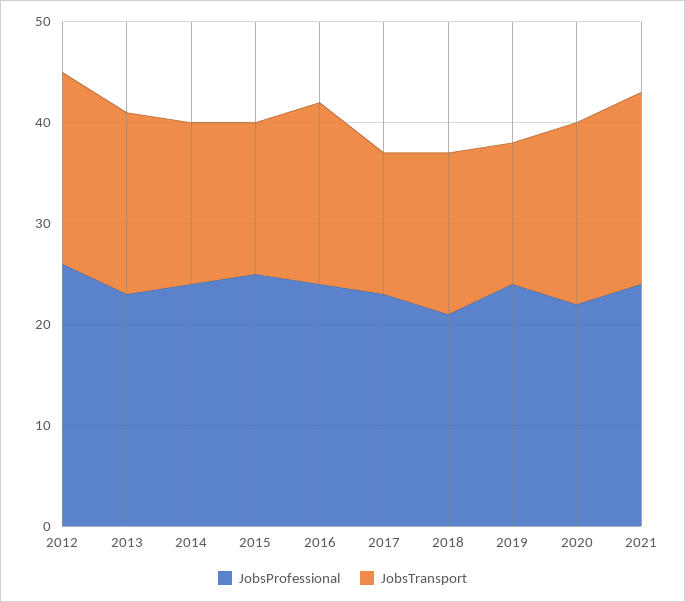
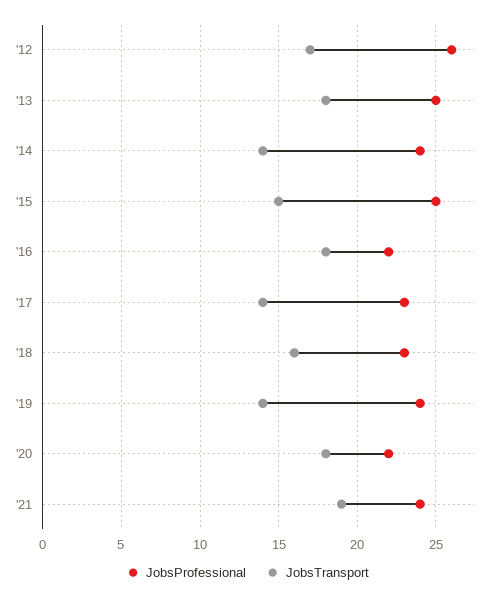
JobsTransport, 2012: 19 -> 17
JobsProfessional, 2013: 23 -> 25
JobsTransport, 2014: 16 -> 14
JobsProfessional, 2016: 24 -> 22
JobsProfessional, 2018: 21 -> 23

